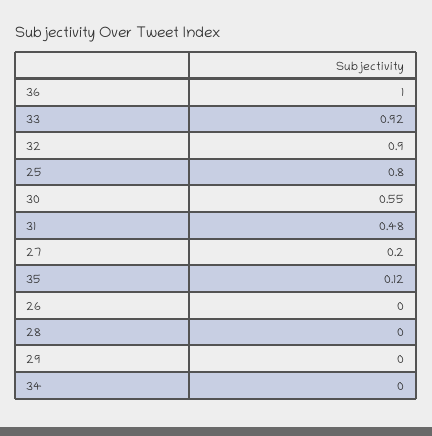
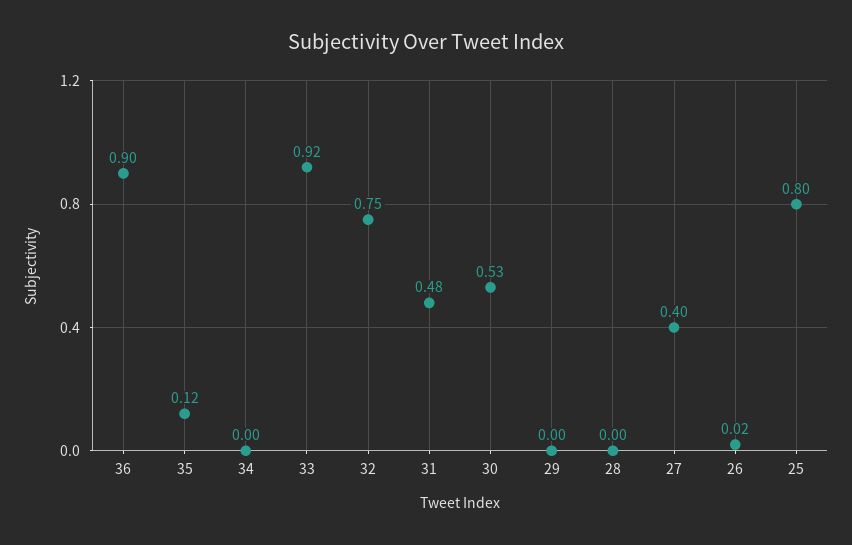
36: 1 -> 0.9
32: 0.9 -> 0.75
30: 0.55 -> 0.53
27: 0.2 -> 0.4
26: 0 -> 0.02

